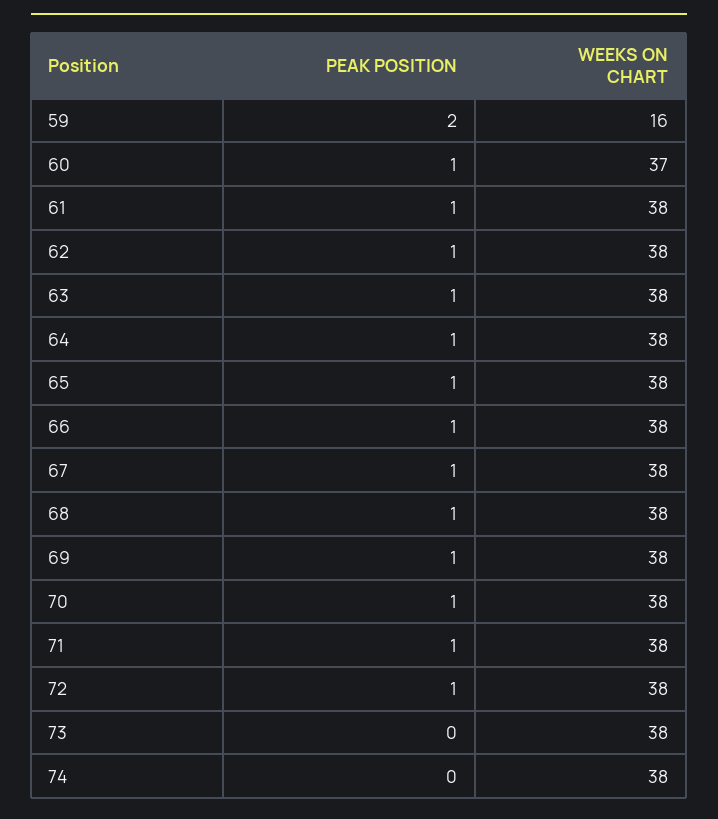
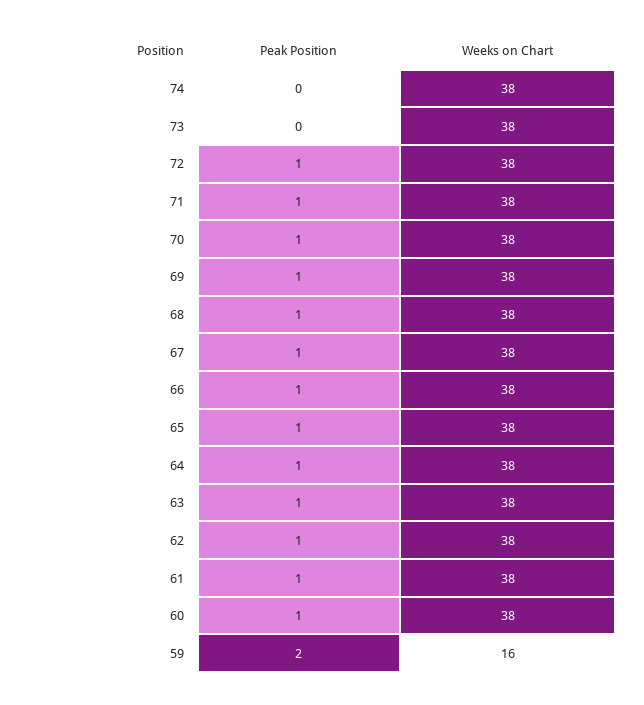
WEEKS ON CHART, 60: 37 -> 38

